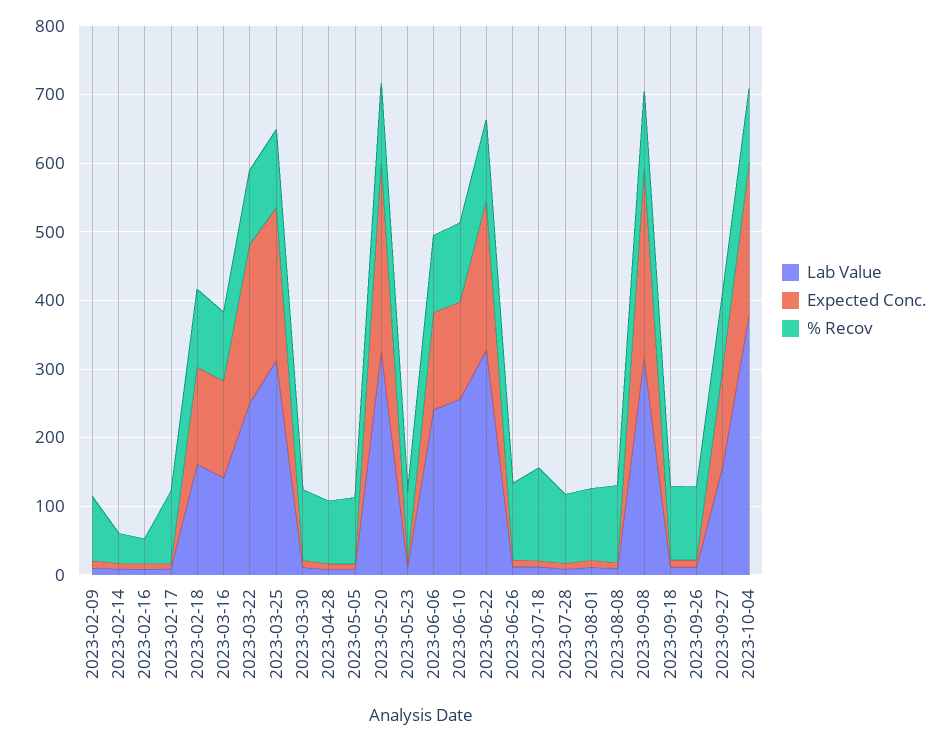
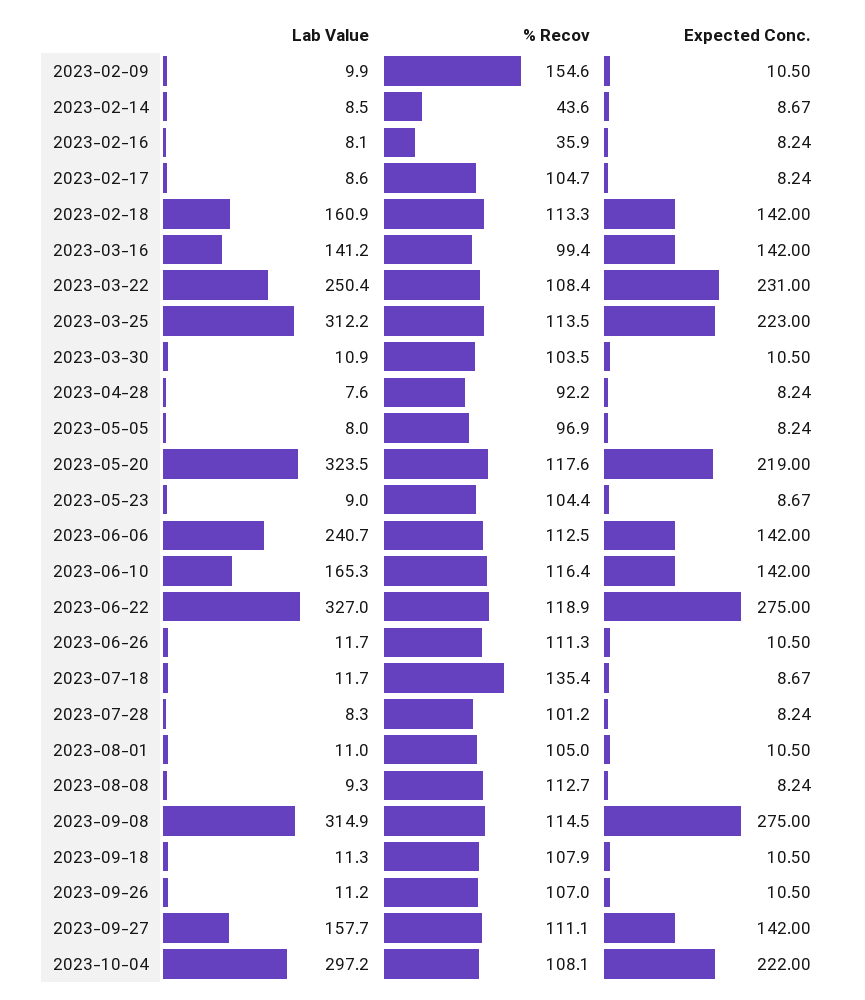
% Recov, 2023-02-09: 100 -> 154.6
Expected Conc., 2023-05-20: 280 -> 219
Lab Value, 2023-06-10: 260 -> 165.3
Expected Conc., 2023-06-22: 220 -> 275
Lab Value, 2023-10-04: 380 -> 297.2

